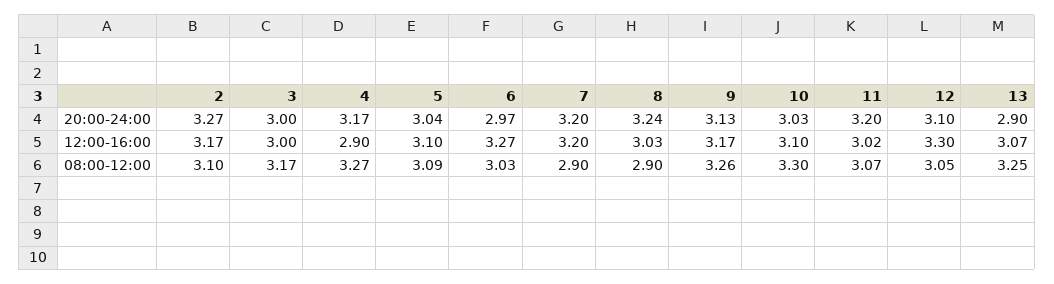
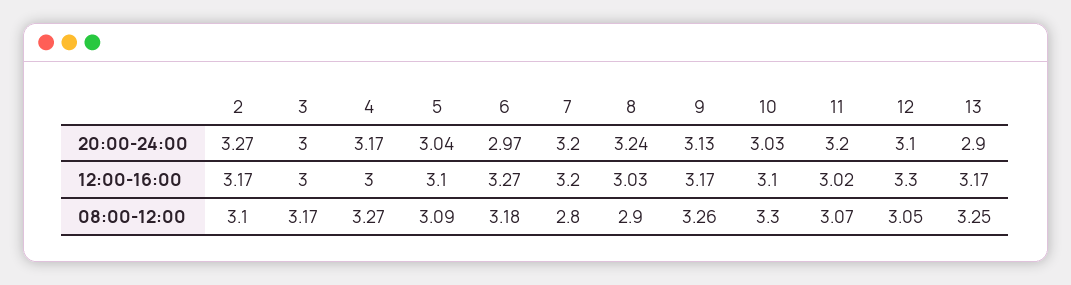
4, 12:00-16:00: 2.9 -> 3
13, 12:00-16:00: 3.07 -> 3.17
6, 08:00-12:00: 3.03 -> 3.18
7, 08:00-12:00: 2.9 -> 2.8

